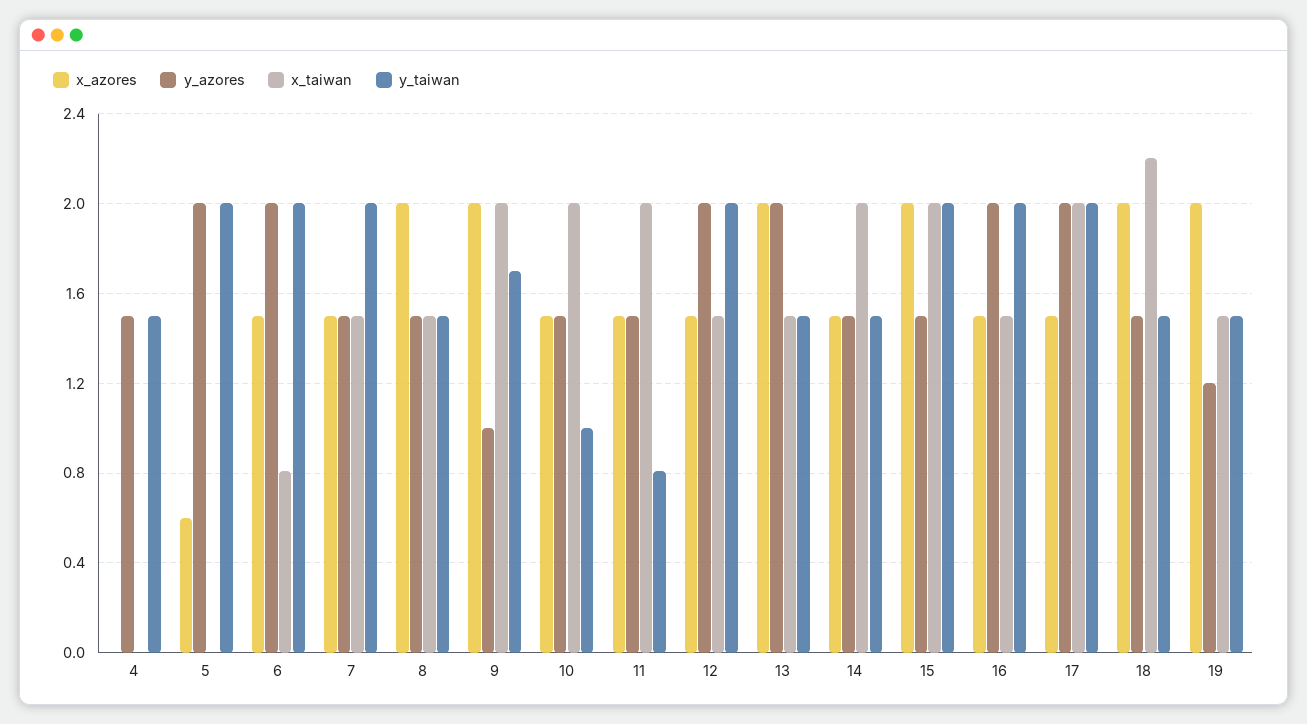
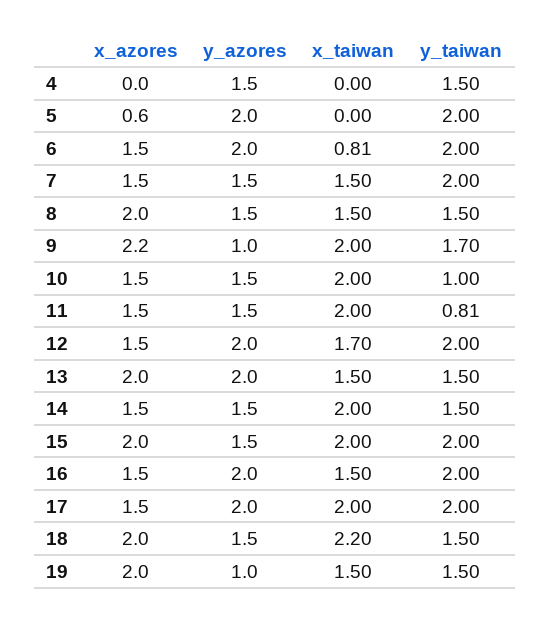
x_azores, 9: 2 -> 2.2
x_taiwan, 12: 1.5 -> 1.7
y_azores, 19: 1.2 -> 1

